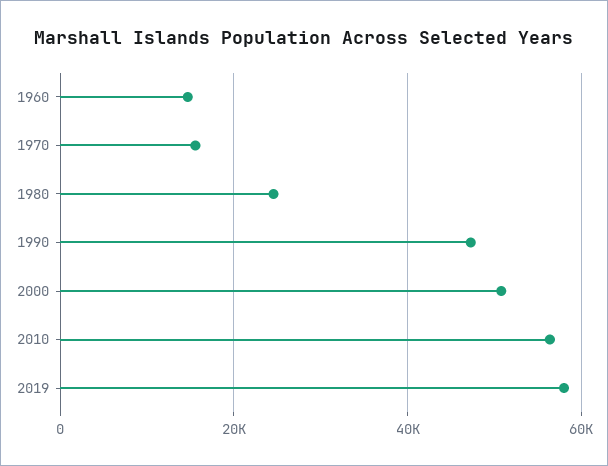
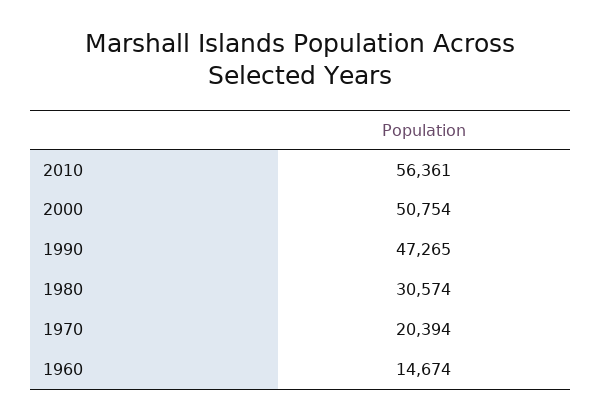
1970: 16000 -> 20394
1980: 24000 -> 30574
2019: 58000 -> none

